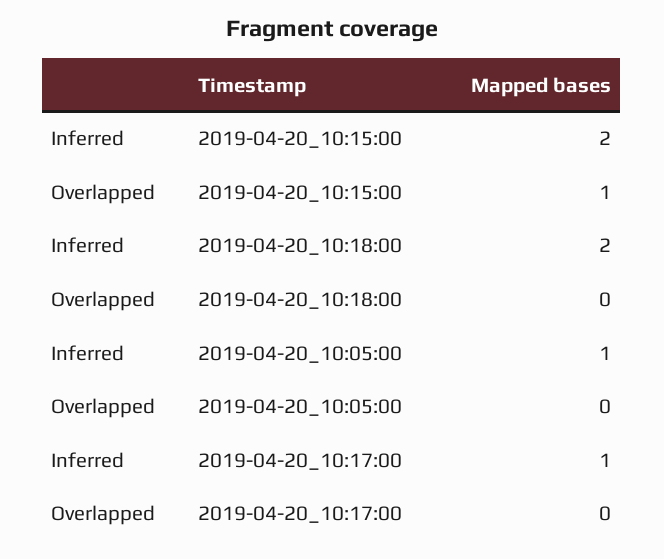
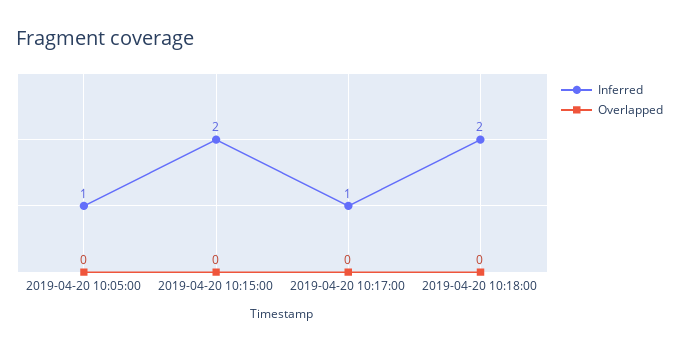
Overlapped, 2019-04-20_10:15:00: 1 -> 0

